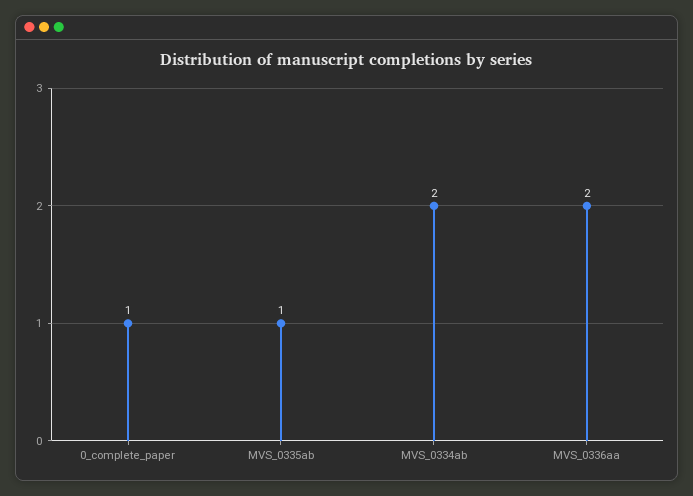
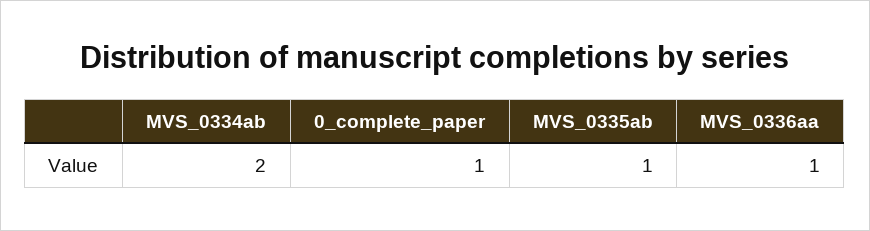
MVS_0336aa: 2 -> 1

